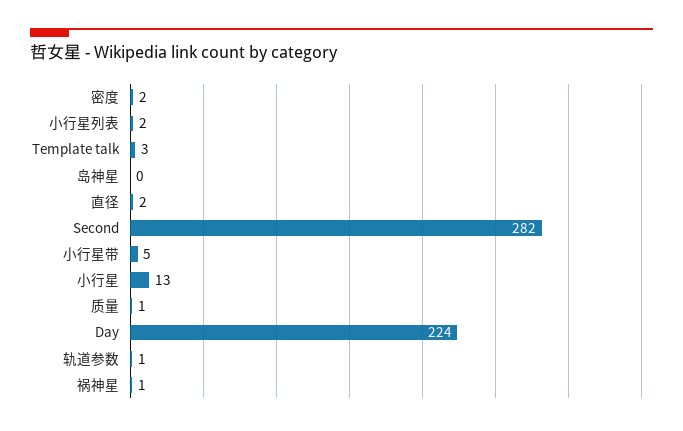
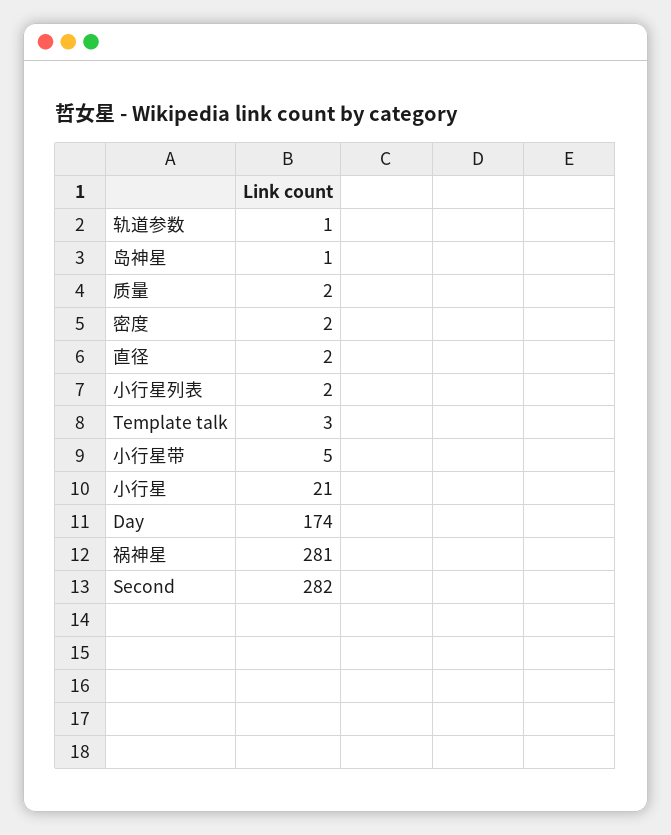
岛神星: 0 -> 1
小行星: 13 -> 21
质量: 1 -> 2
Day: 224 -> 174
祸神星: 1 -> 281

